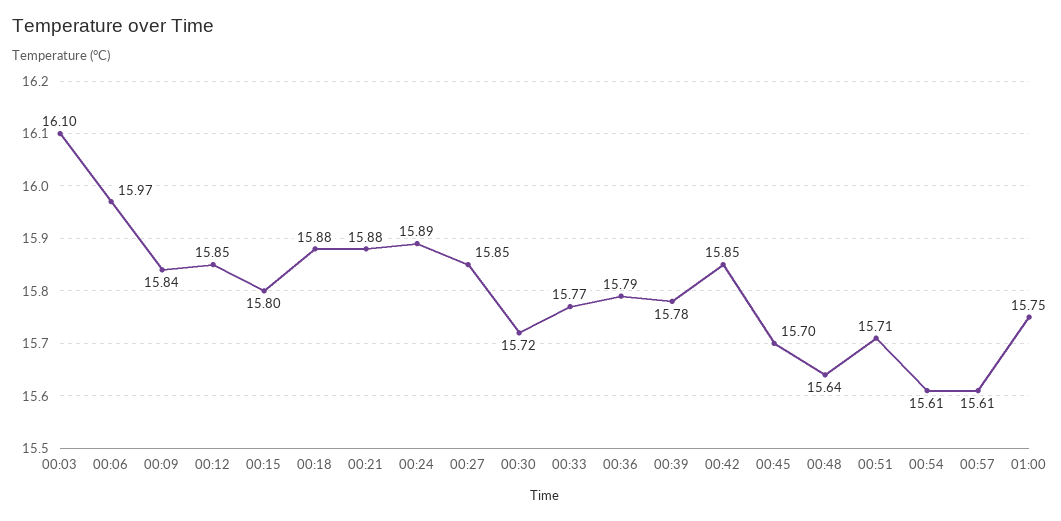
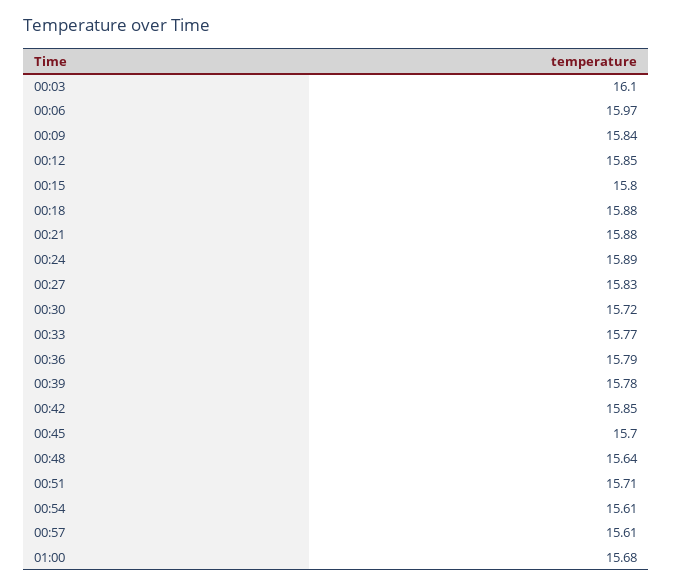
00:27: 15.85 -> 15.83
01:00: 15.75 -> 15.68

